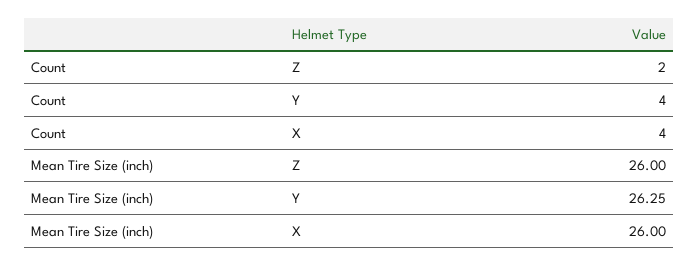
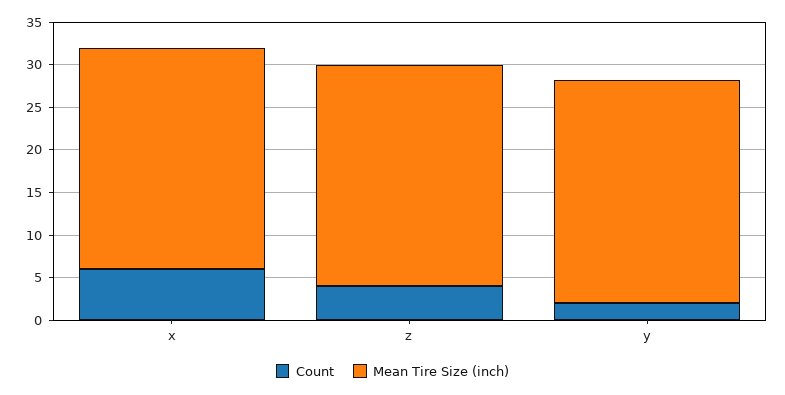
Count, Z: 2 -> 4
Count, Y: 4 -> 2
Count, X: 4 -> 6

